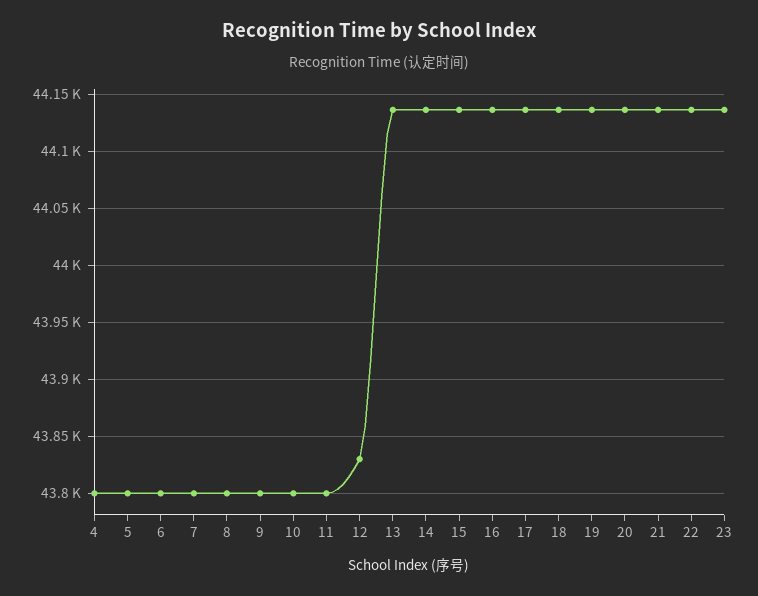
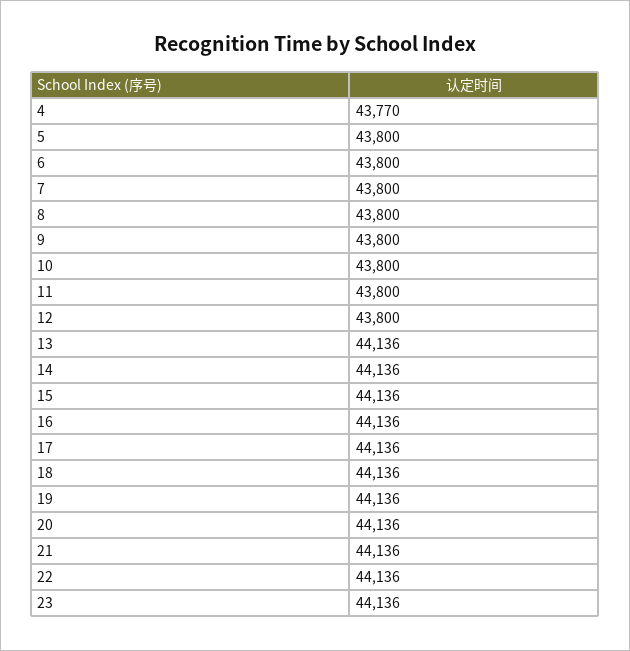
4: 43800 -> 43770
12: 43830 -> 43800

